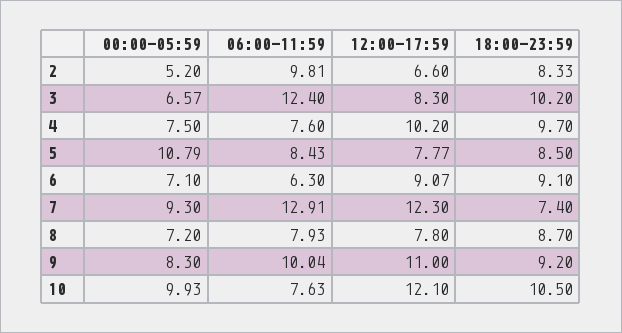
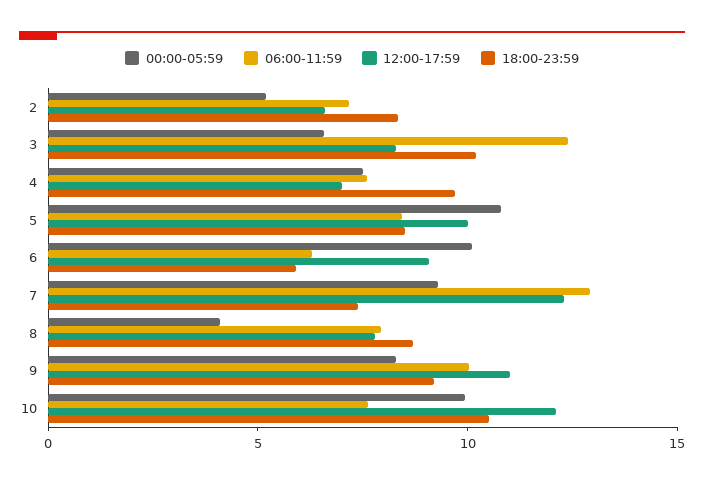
06:00-11:59, 2: 9.81 -> 7
12:00-17:59, 4: 10.2 -> 7
12:00-17:59, 5: 7.77 -> 10
00:00-05:59, 6: 7.1 -> 10
18:00-23:59, 6: 9.1 -> 6
00:00-05:59, 8: 7.2 -> 4

